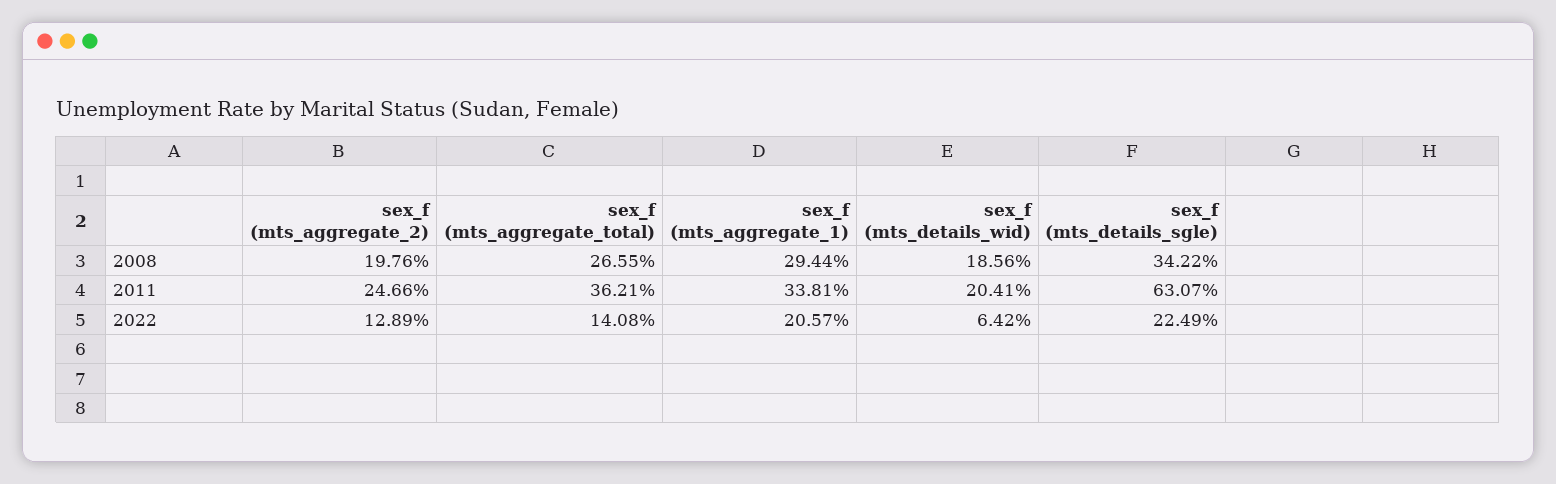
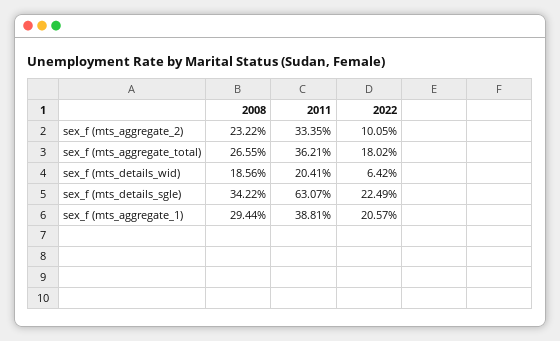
sex_f (mts_aggregate_2), 2008: 19.76 -> 23.22
sex_f (mts_aggregate_2), 2011: 24.66 -> 33.35
sex_f (mts_aggregate_1), 2011: 33.81 -> 38.81
sex_f (mts_aggregate_2), 2022: 12.89 -> 10.05
sex_f (mts_aggregate_total), 2022: 14.08 -> 18.02

